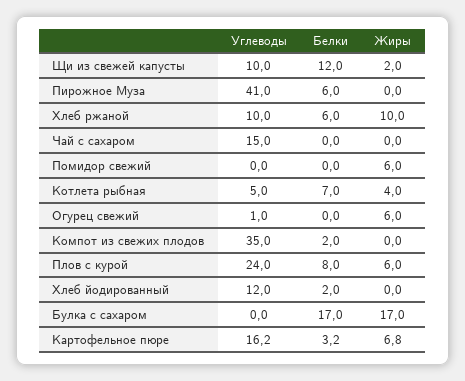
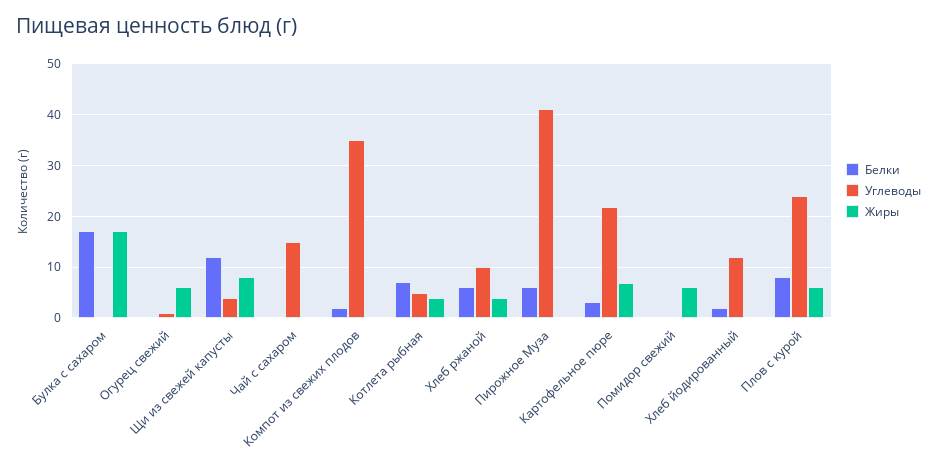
Углеводы, Щи из свежей капусты: 10 -> 4
Жиры, Щи из свежей капусты: 2 -> 8
Жиры, Хлеб ржаной: 10 -> 4
Углеводы, Картофельное пюре: 16.2 -> 22

